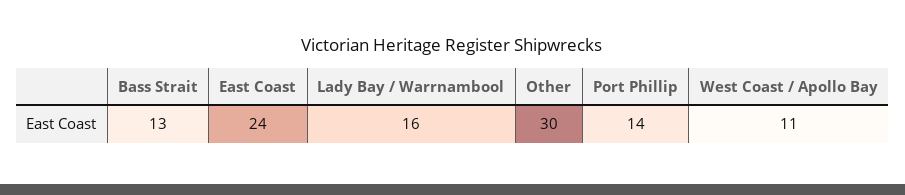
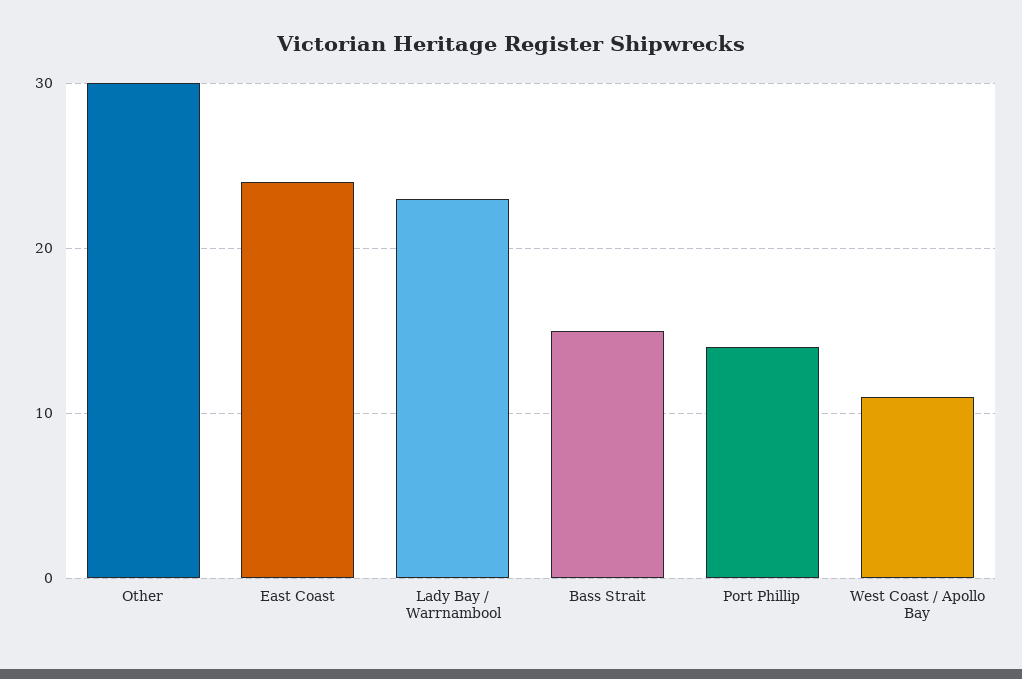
Bass Strait: 13 -> 15
Lady Bay / Warrnambool: 16 -> 23

